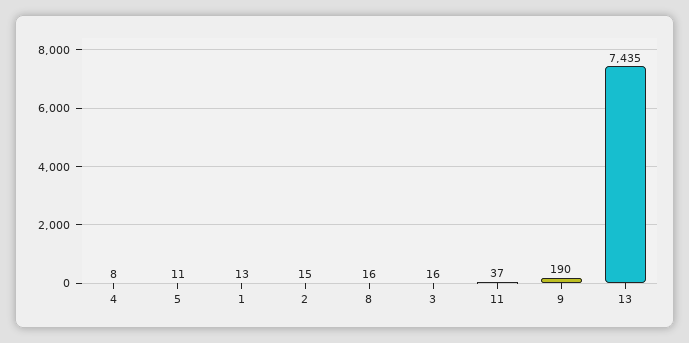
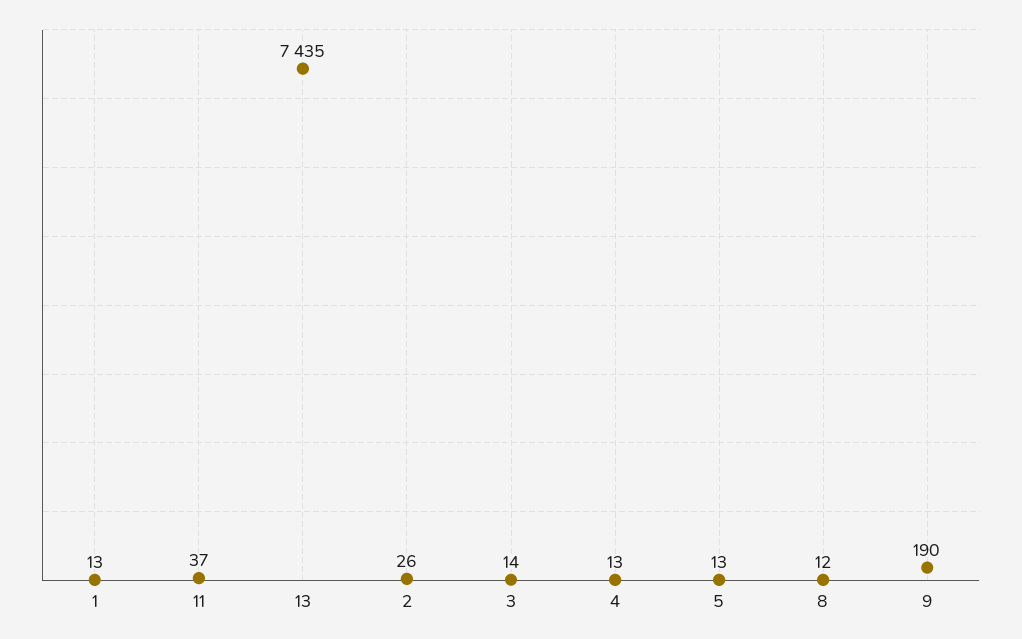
4: 8 -> 13
5: 11 -> 13
2: 15 -> 26
8: 16 -> 12
3: 16 -> 14

